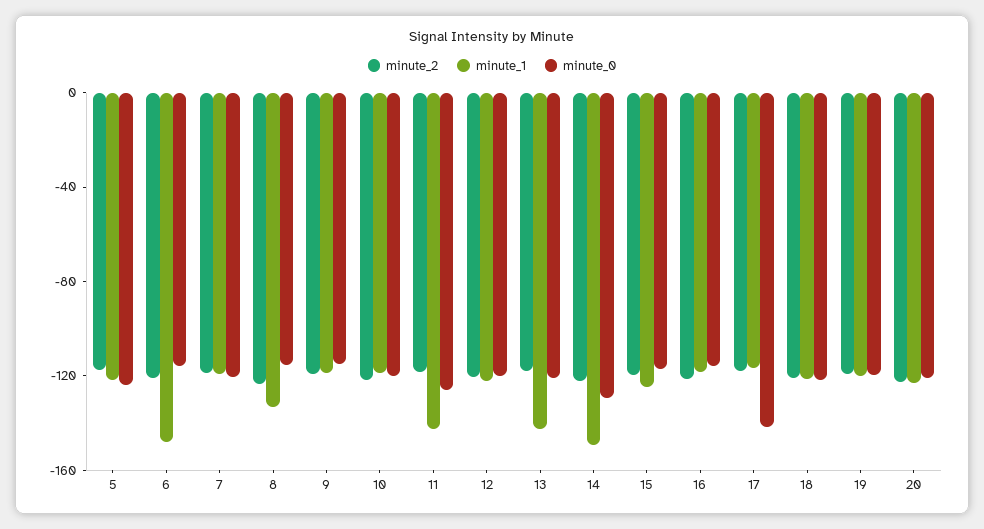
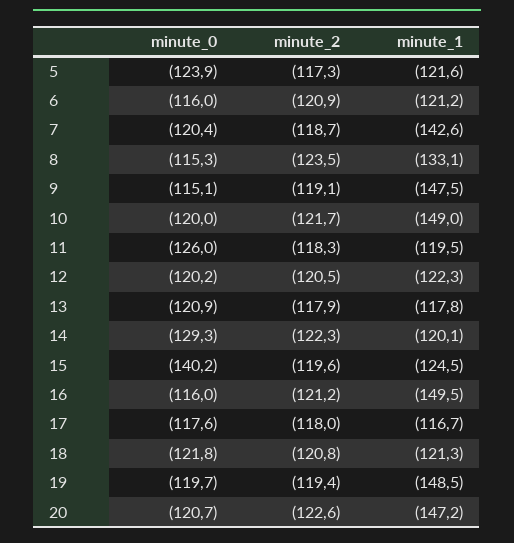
minute_1, 6: -150 -> -121.2
minute_1, 7: -120 -> -142.6
minute_1, 9: -120 -> -147.5
minute_1, 10: -120 -> -149
minute_1, 11: -140 -> -119.5
minute_1, 13: -140 -> -117.8
minute_1, 14: -150 -> -120.1
minute_0, 15: -120 -> -140.2
minute_1, 16: -120 -> -149.5
minute_0, 17: -140 -> -117.6
minute_1, 19: -120 -> -148.5
minute_1, 20: -120 -> -147.2

